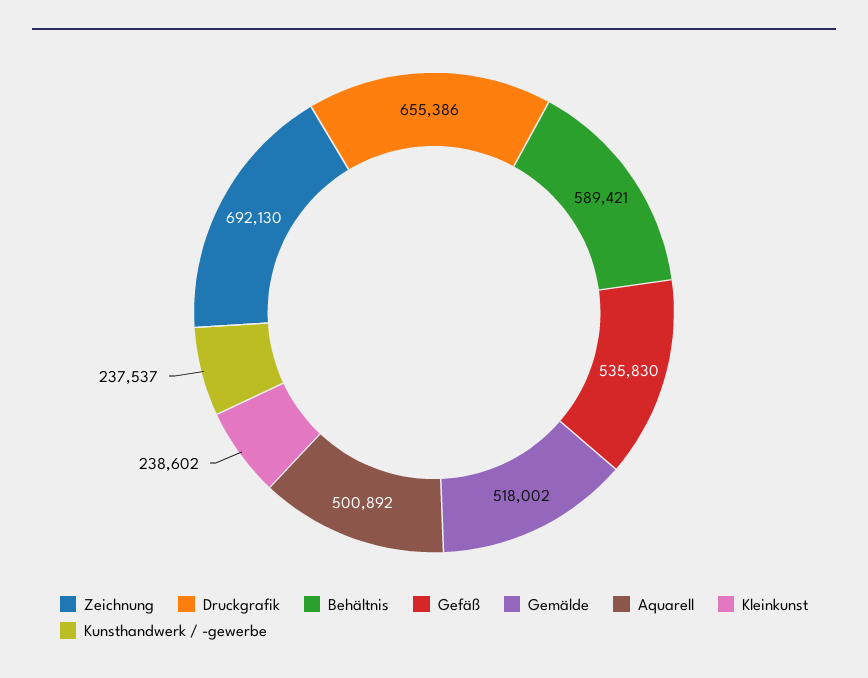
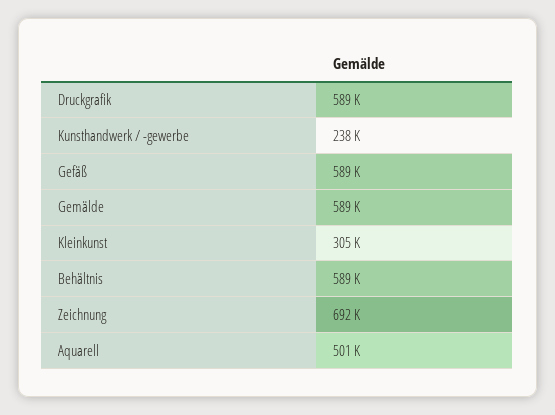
Druckgrafik: 655386 -> 589000
Gefäß: 535830 -> 589000
Gemälde: 518002 -> 589000
Kleinkunst: 238602 -> 305000

